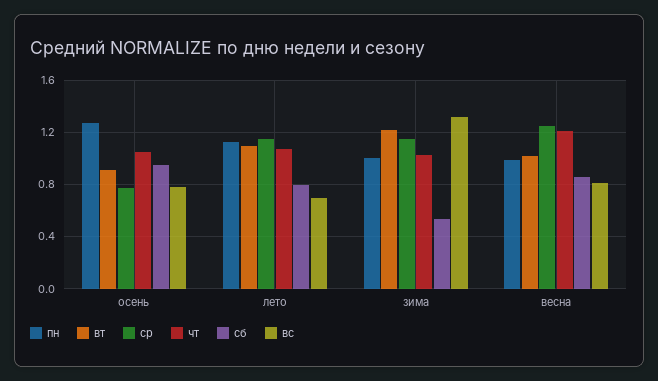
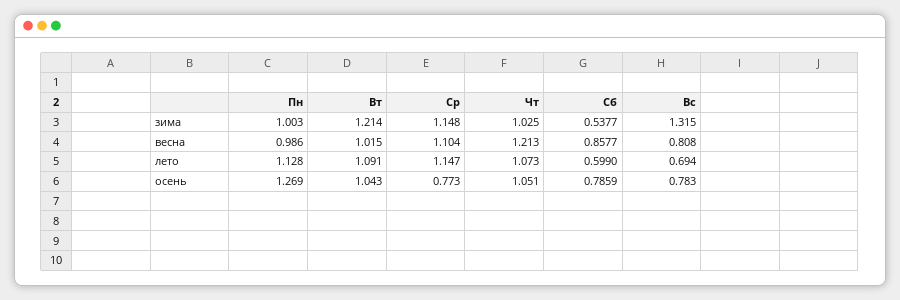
вт, осень: 0.9 -> 1.043
сб, осень: 0.95 -> 0.7859
сб, лето: 0.8 -> 0.599
ср, весна: 1.25 -> 1.104

